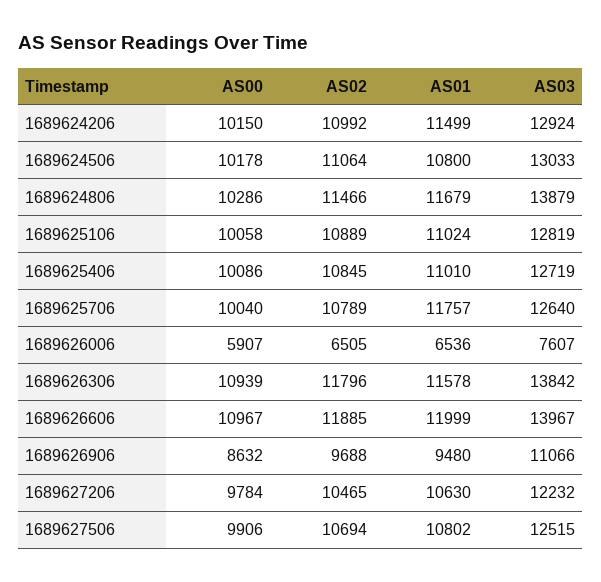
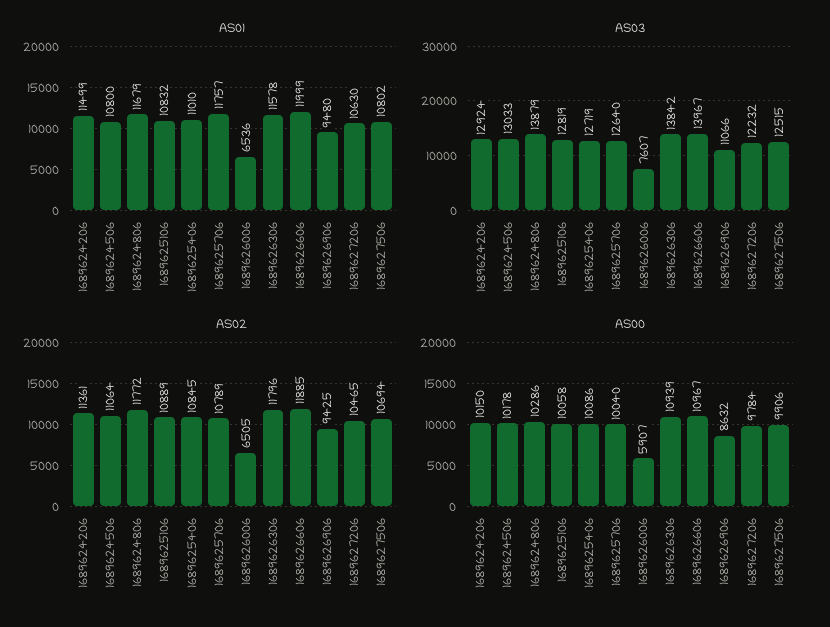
AS02, 1689624206: 10992 -> 11361
AS02, 1689624806: 11466 -> 11772
AS01, 1689625106: 11024 -> 10832
AS02, 1689626906: 9688 -> 9425

